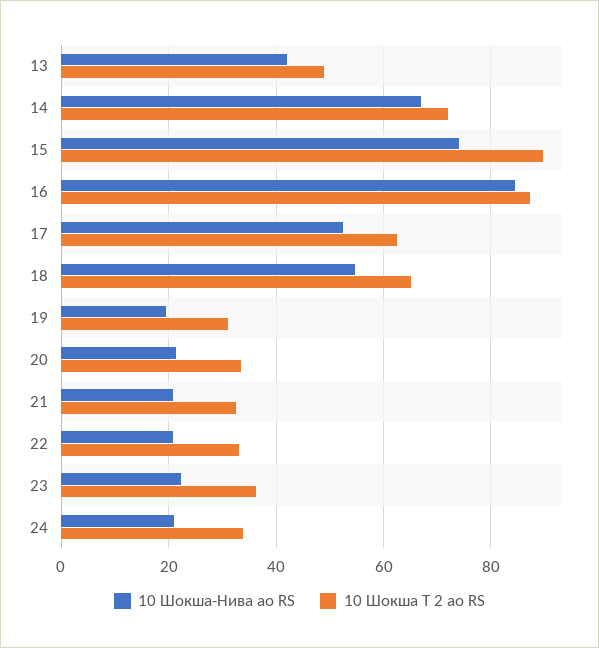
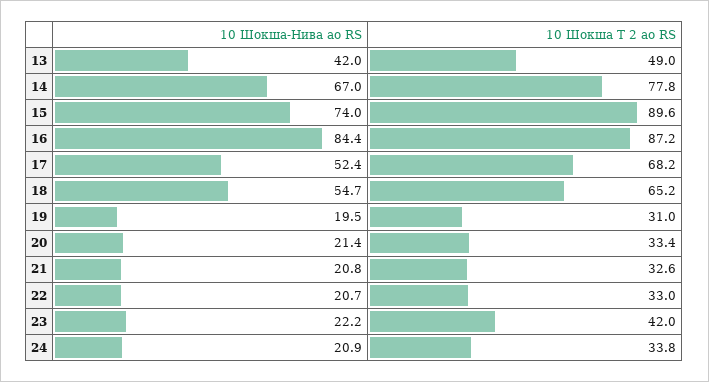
10 Шокша Т 2 ао RS, 14: 72 -> 77.8
10 Шокша Т 2 ао RS, 17: 62 -> 68.2
10 Шокша Т 2 ао RS, 23: 36 -> 42

